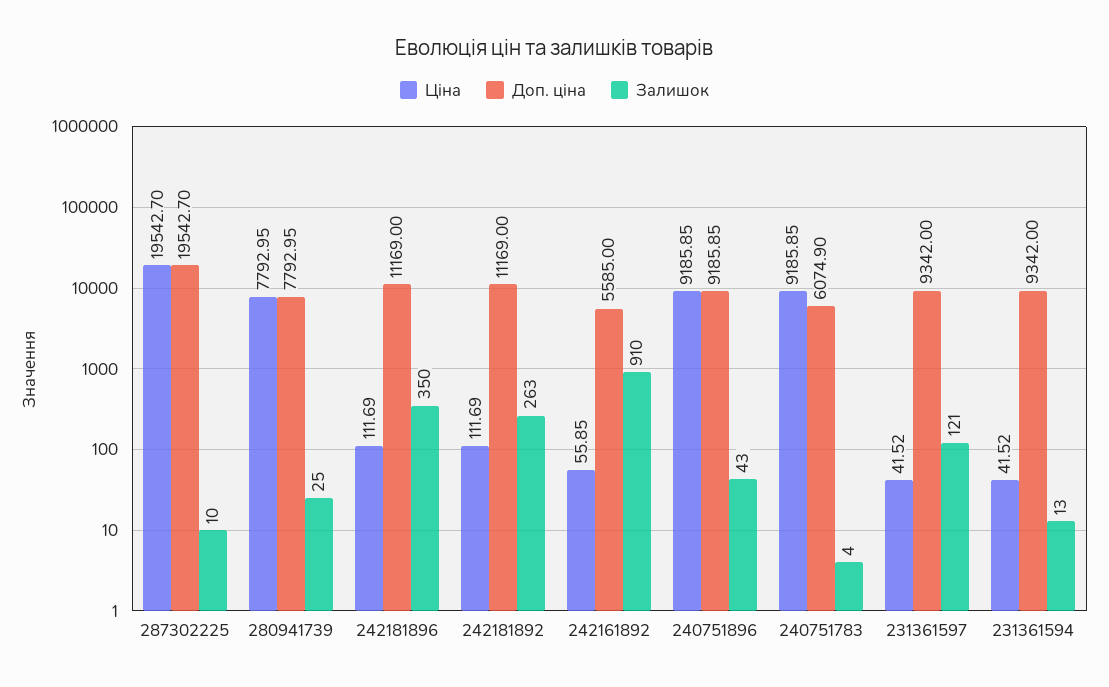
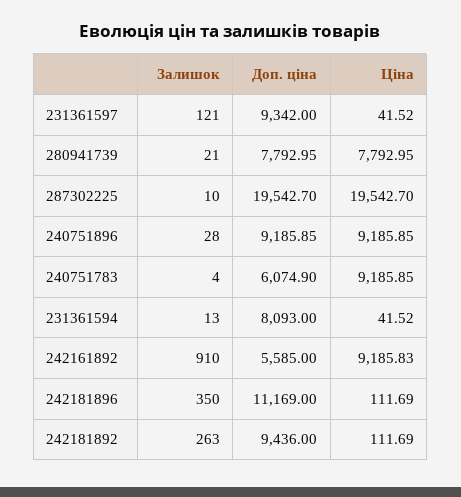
Залишок, 280941739: 25 -> 21
Доп. ціна, 242181892: 11169 -> 9436
Ціна, 242161892: 55.85 -> 9185.83
Залишок, 240751896: 43 -> 28
Доп. ціна, 231361594: 9342 -> 8093

